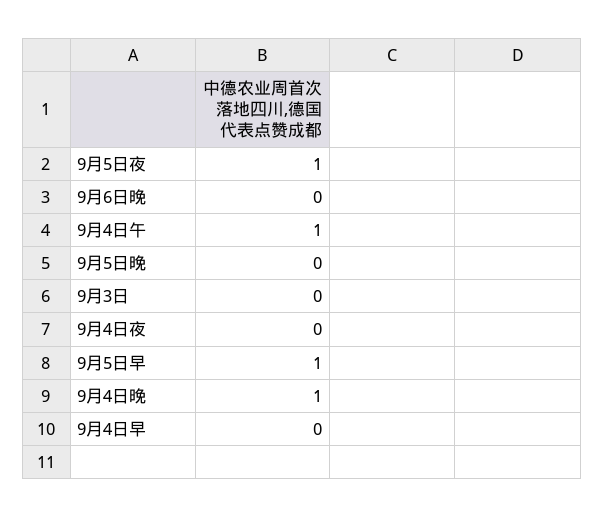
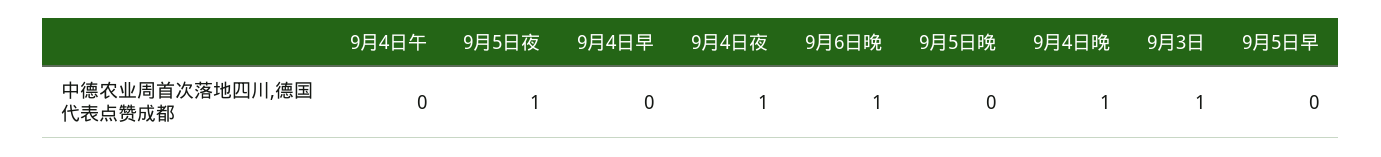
9月6日晚: 0 -> 1
9月4日午: 1 -> 0
9月3日: 0 -> 1
9月4日夜: 0 -> 1
9月5日早: 1 -> 0

